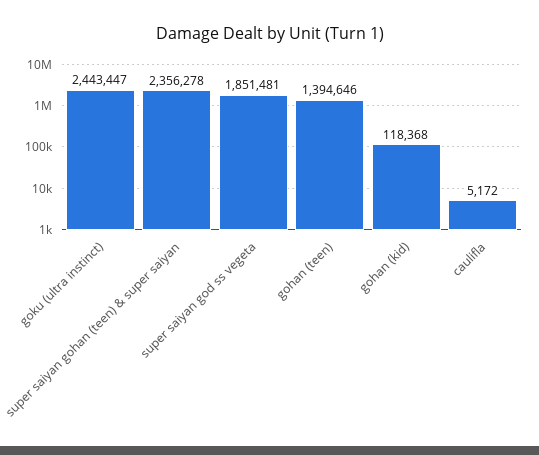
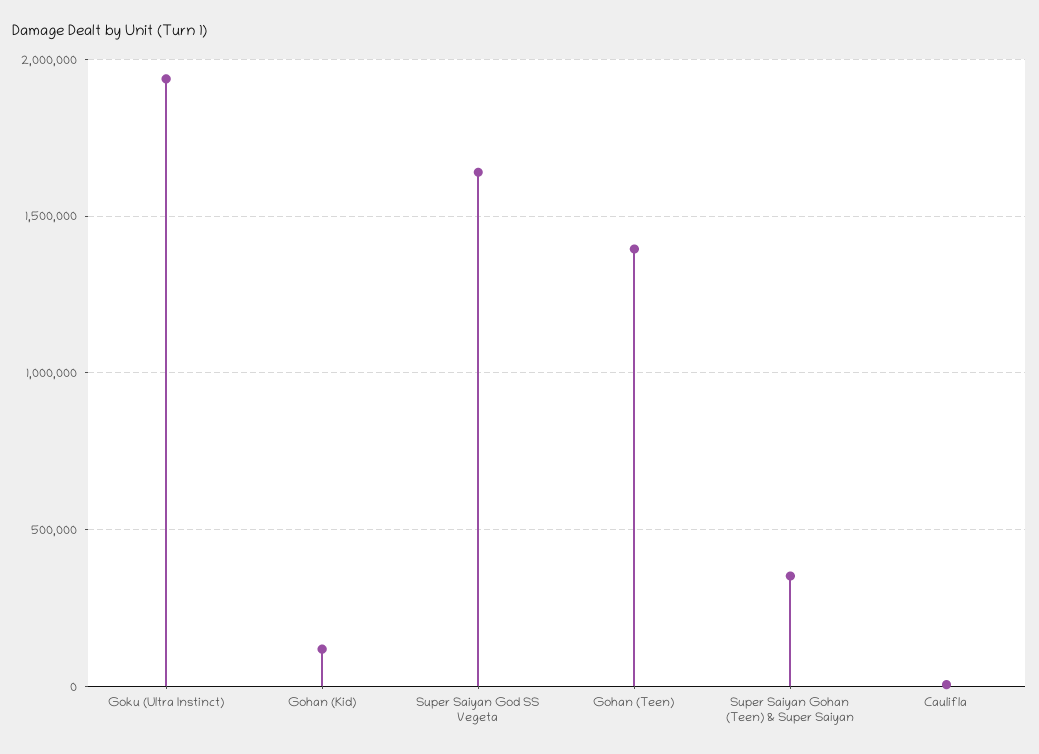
goku (ultra instinct): 2443447 -> 1950000
super saiyan gohan (teen) & super saiyan: 2356278 -> 350000
super saiyan god ss vegeta: 1851481 -> 1650000

